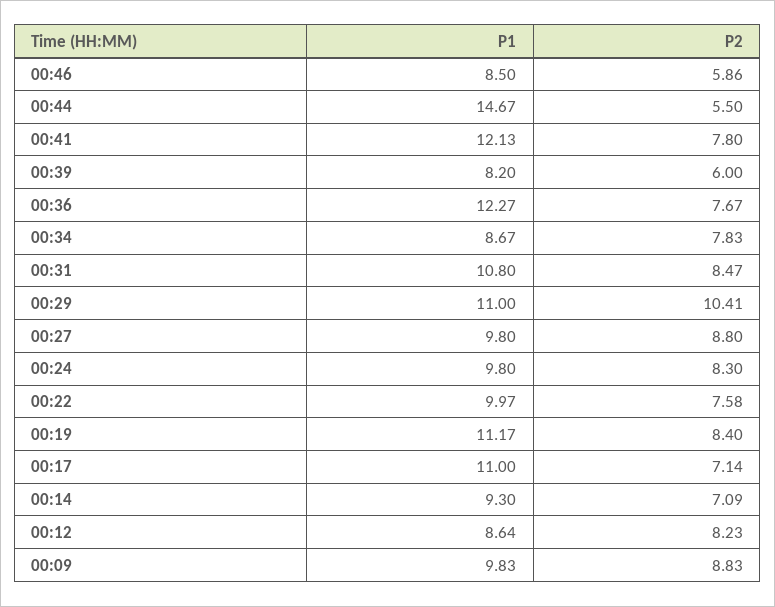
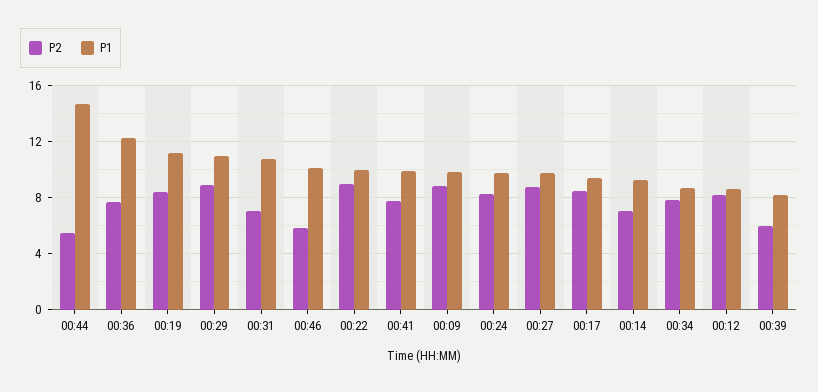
P1, 00:46: 8.5 -> 10
P1, 00:41: 12.13 -> 10
P2, 00:31: 8.47 -> 7
P2, 00:29: 10.41 -> 9
P2, 00:22: 7.58 -> 9
P1, 00:17: 11 -> 9.5
P2, 00:17: 7.14 -> 8.5

